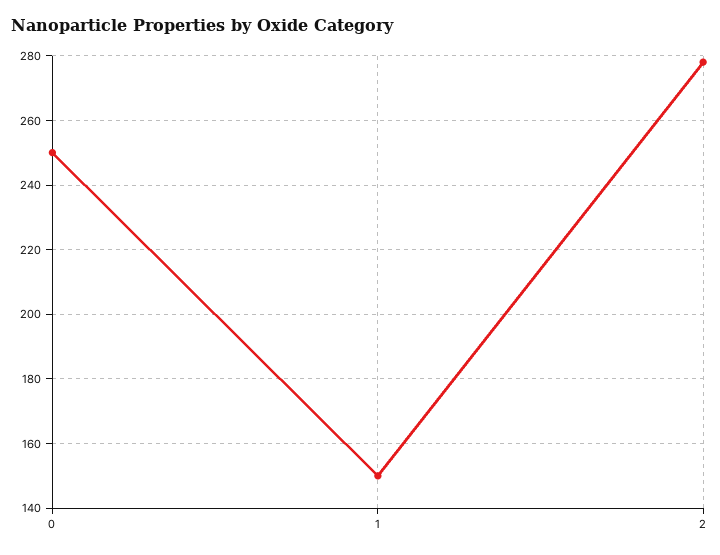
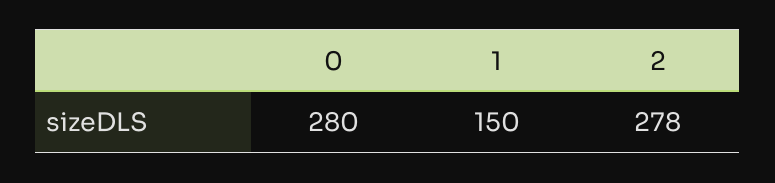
0: 250 -> 280

